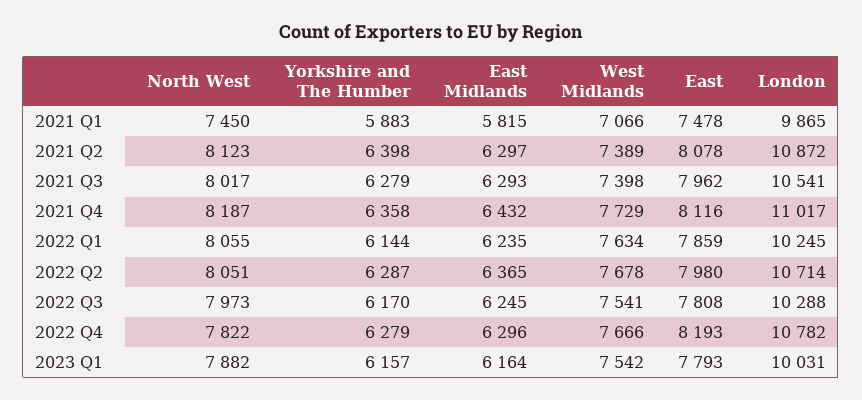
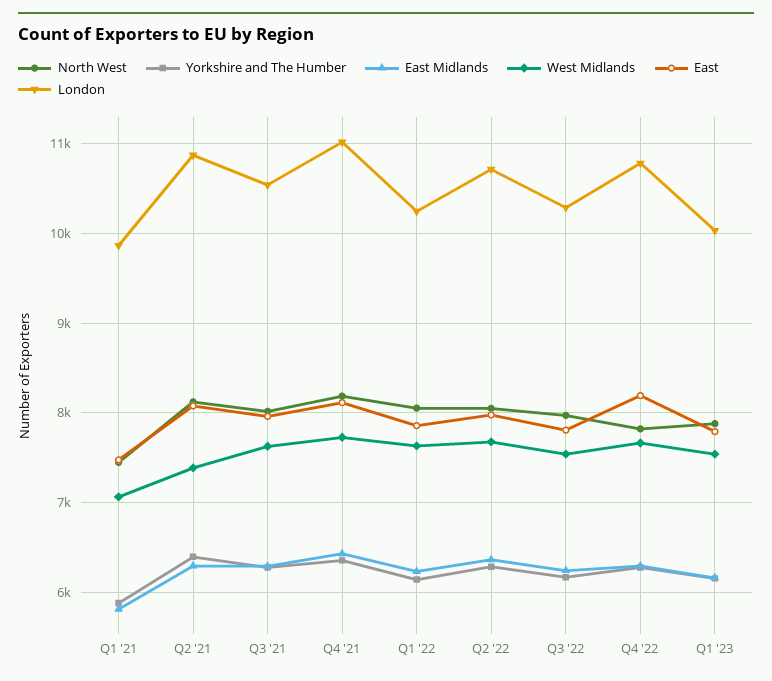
West Midlands, 2021 Q3: 7398 -> 7600

